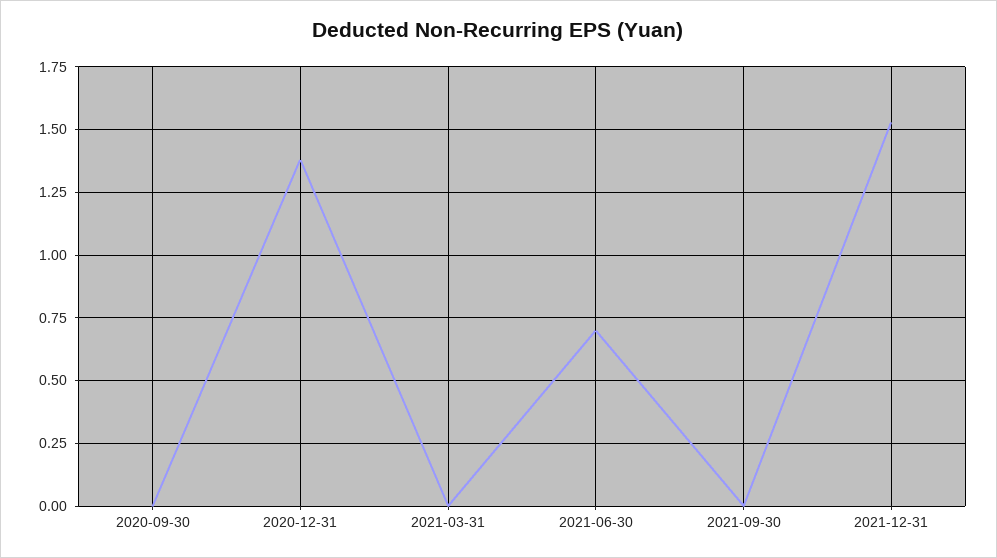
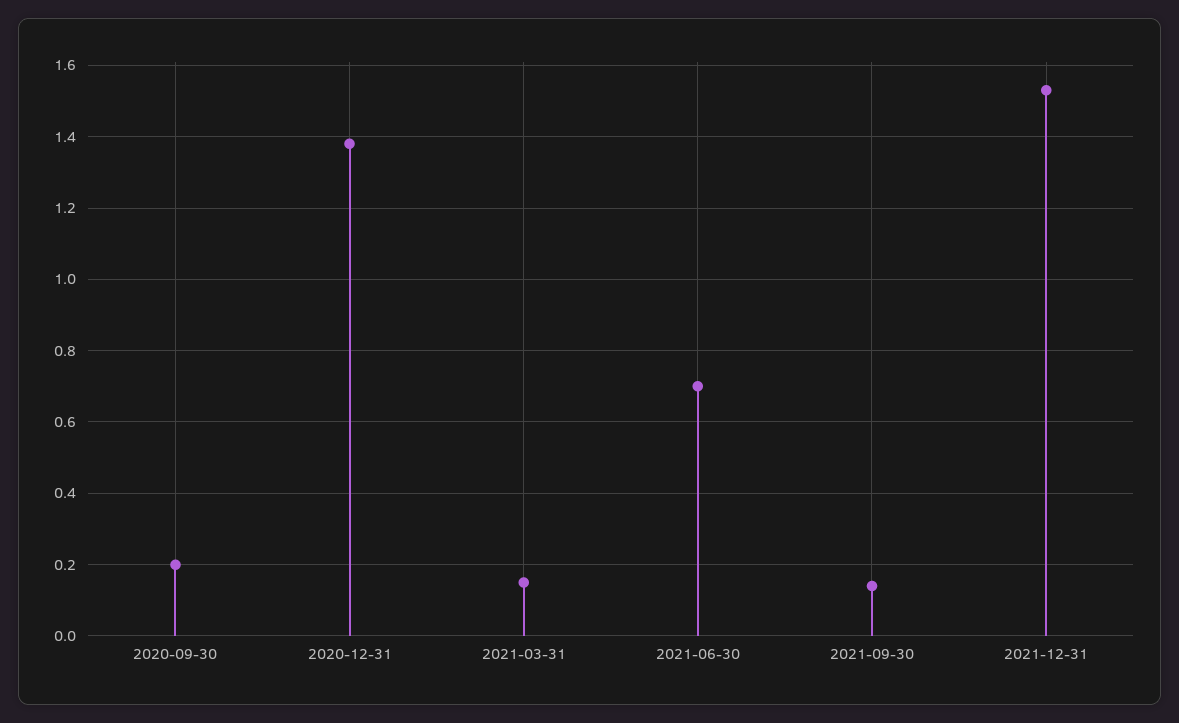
2020-09-30: 0 -> 0.2
2021-03-31: 0 -> 0.15
2021-09-30: 0 -> 0.15

